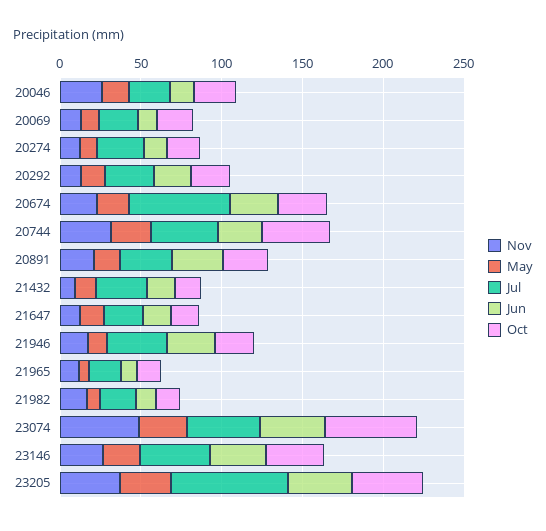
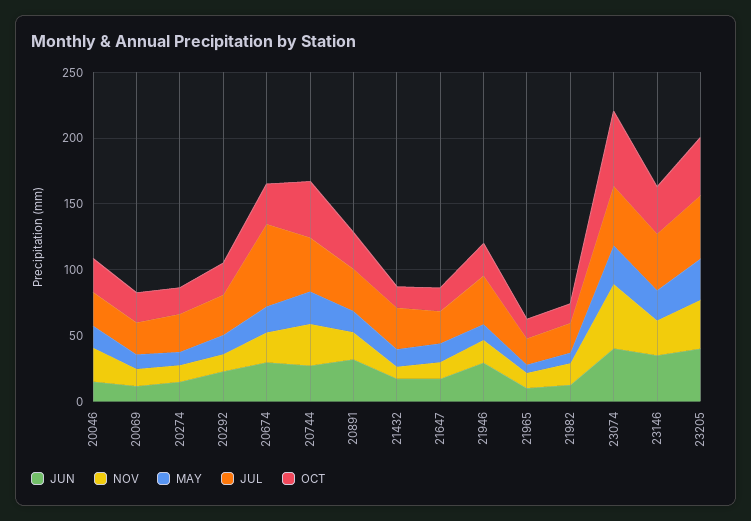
Jul, 23205: 70 -> 50

